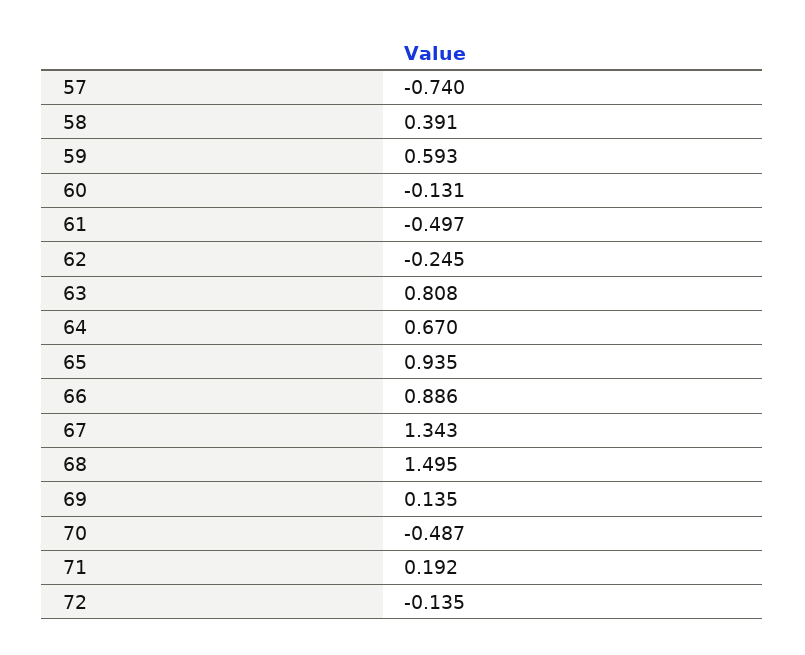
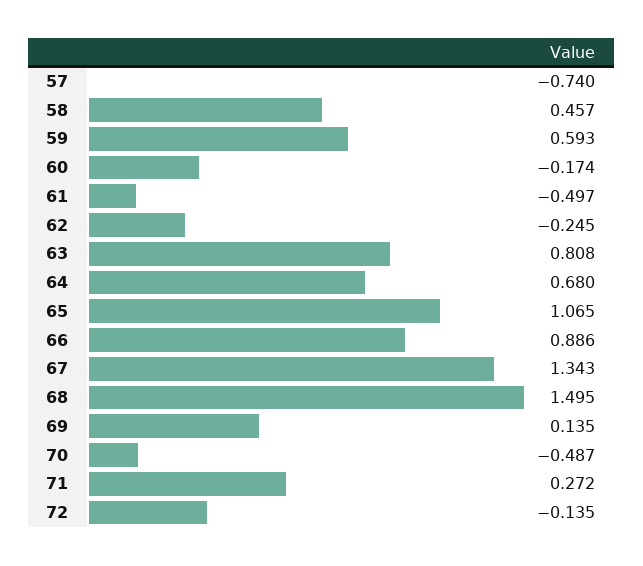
58: 0.391 -> 0.457
60: -0.131 -> -0.174
64: 0.67 -> 0.68
65: 0.935 -> 1.065
71: 0.192 -> 0.272

